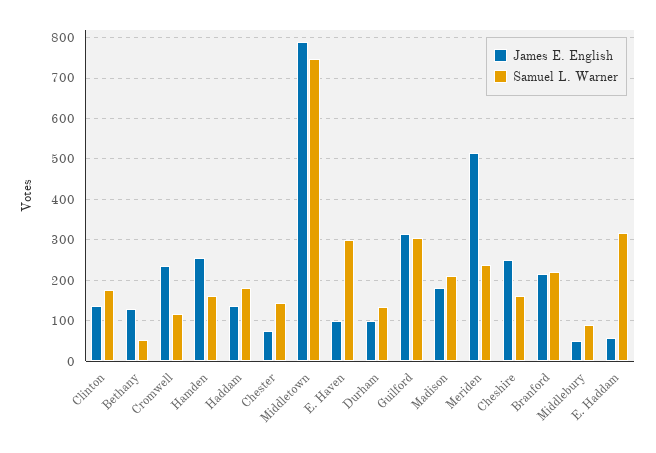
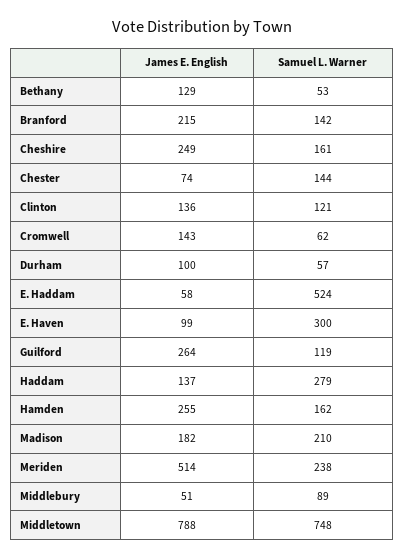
Samuel L. Warner, Clinton: 180 -> 121
James E. English, Cromwell: 240 -> 143
Samuel L. Warner, Cromwell: 120 -> 62
Samuel L. Warner, Haddam: 180 -> 279
Samuel L. Warner, Durham: 140 -> 57
James E. English, Guilford: 320 -> 264
Samuel L. Warner, Guilford: 300 -> 119
Samuel L. Warner, Branford: 220 -> 142
Samuel L. Warner, E. Haddam: 320 -> 524

